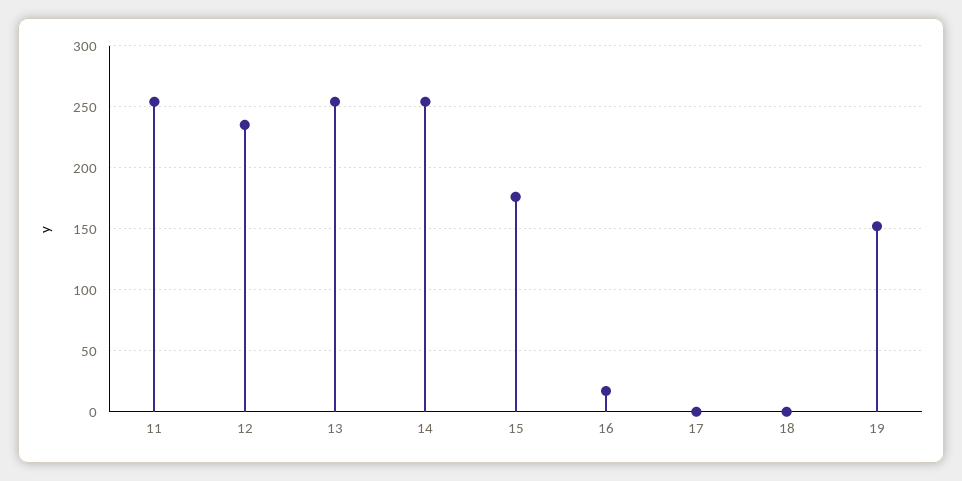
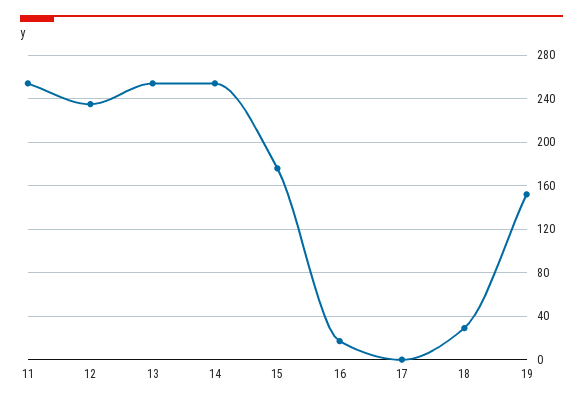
18: 0 -> 30

